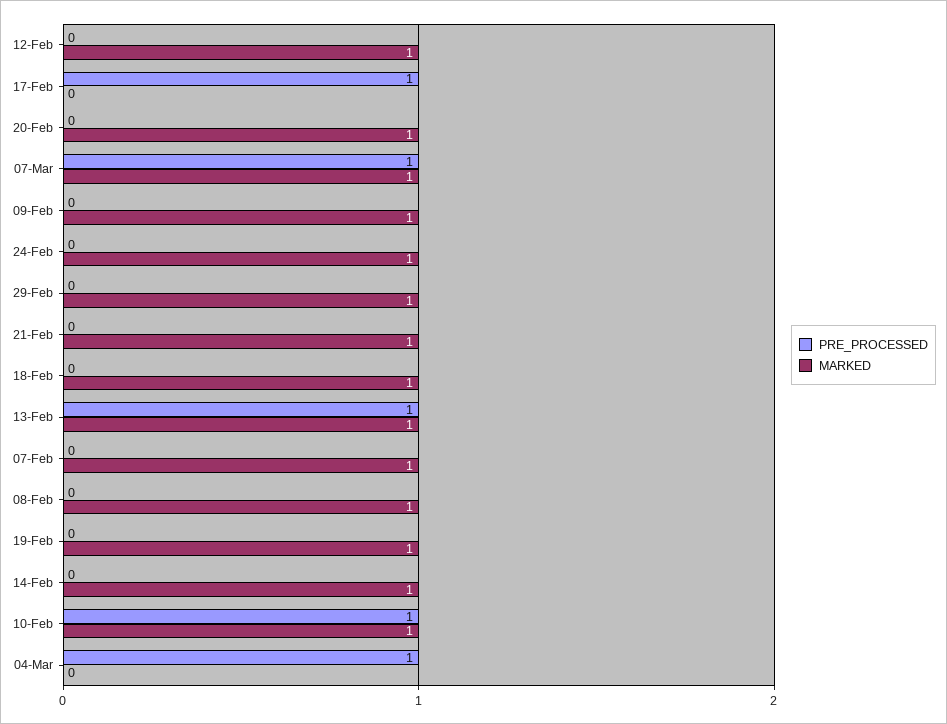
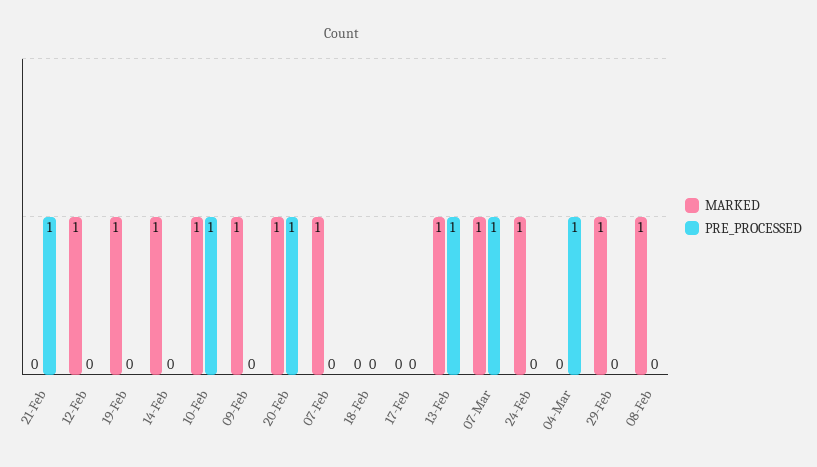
PRE_PROCESSED, 17-Feb: 1 -> 0
PRE_PROCESSED, 20-Feb: 0 -> 1
PRE_PROCESSED, 21-Feb: 0 -> 1
MARKED, 21-Feb: 1 -> 0
MARKED, 18-Feb: 1 -> 0

